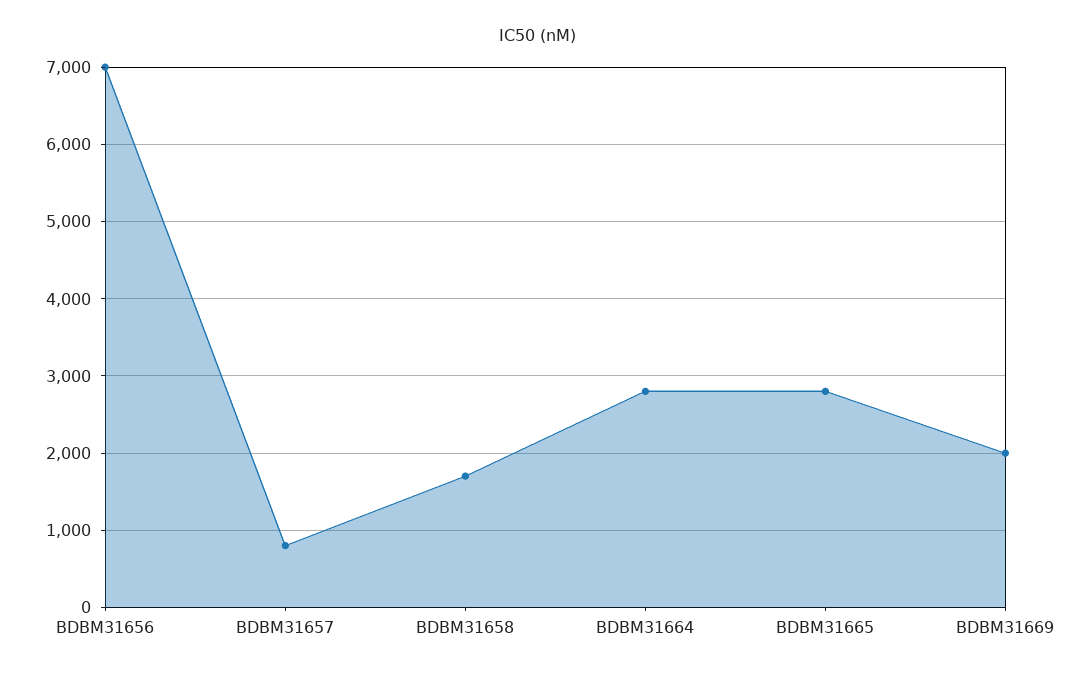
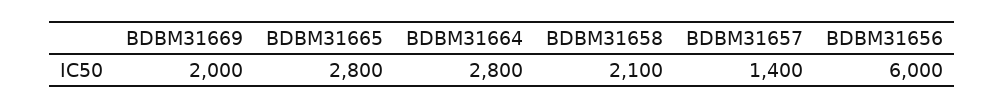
BDBM31656: 7000 -> 6000
BDBM31657: 800 -> 1400
BDBM31658: 1700 -> 2100

